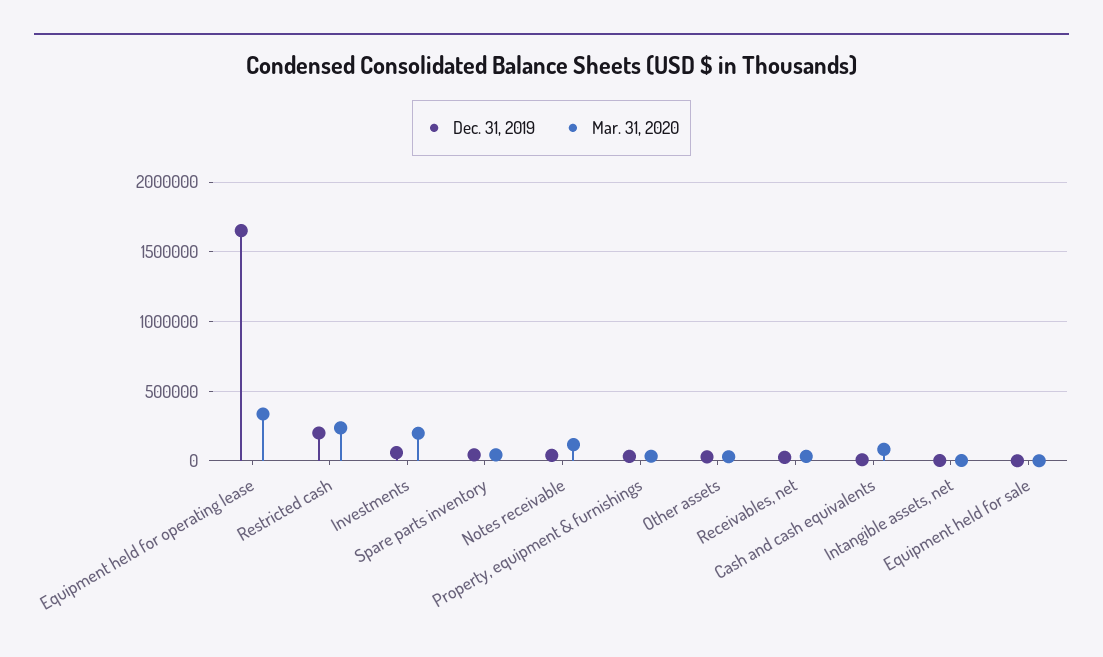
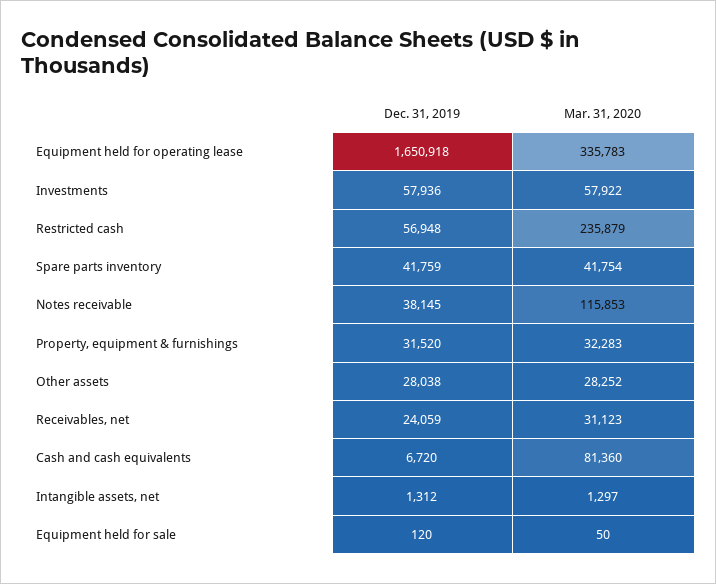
Dec. 31, 2019, Restricted cash: 200000 -> 56948
Mar. 31, 2020, Investments: 200000 -> 57922

